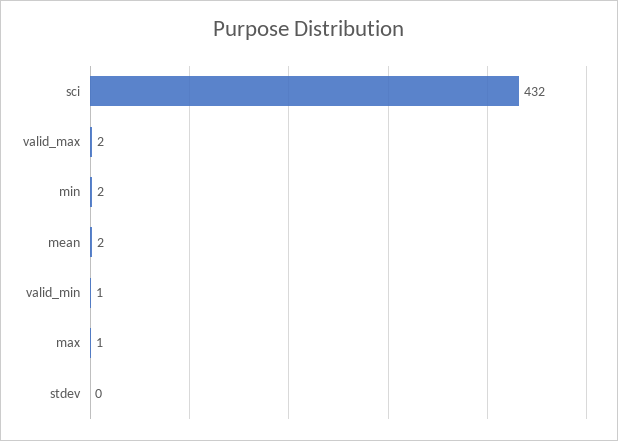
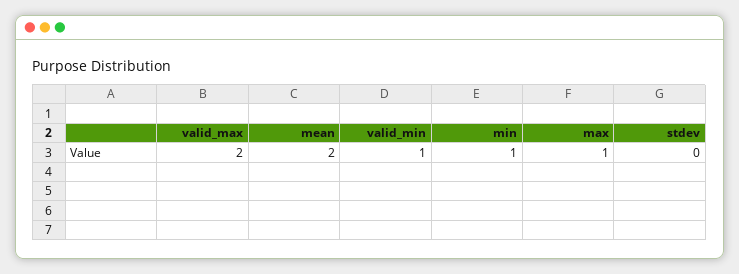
sci: 432 -> none
min: 2 -> 1

